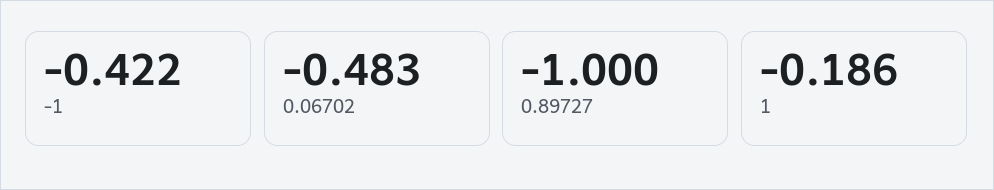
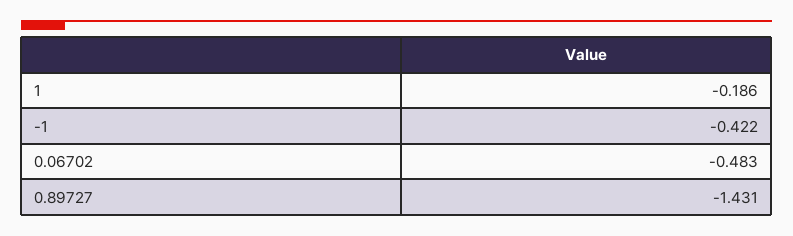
0.89727: -1 -> -1.431

